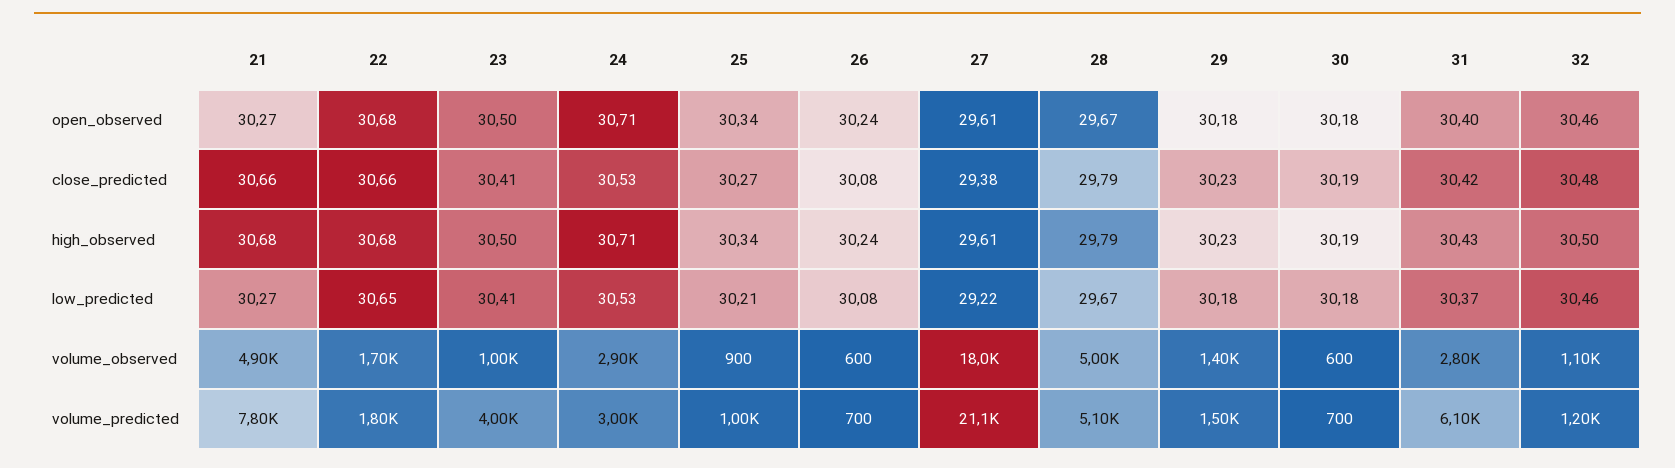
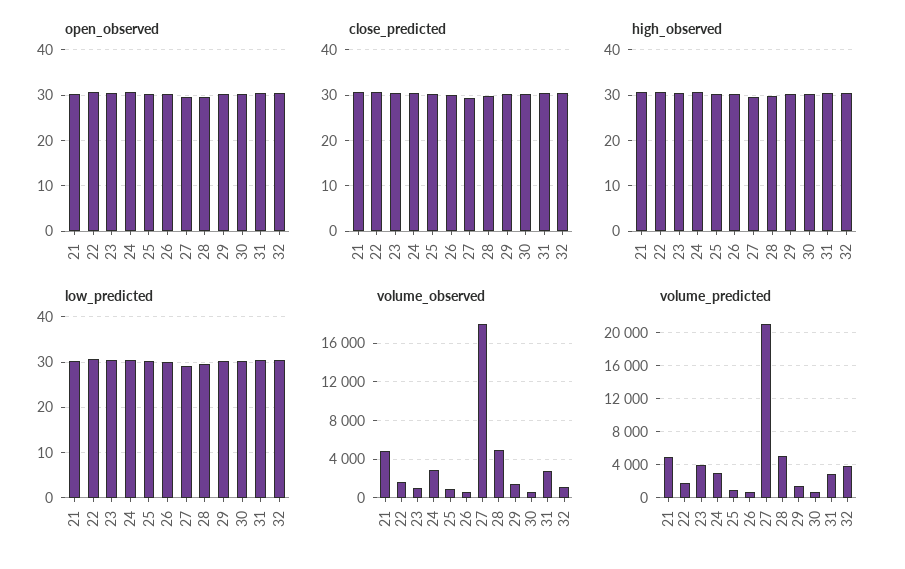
volume_predicted, 21: 7800 -> 5000
volume_predicted, 31: 6100 -> 3000
volume_predicted, 32: 1200 -> 4000

